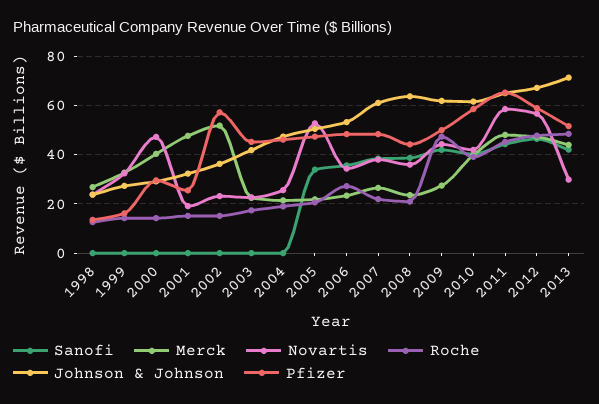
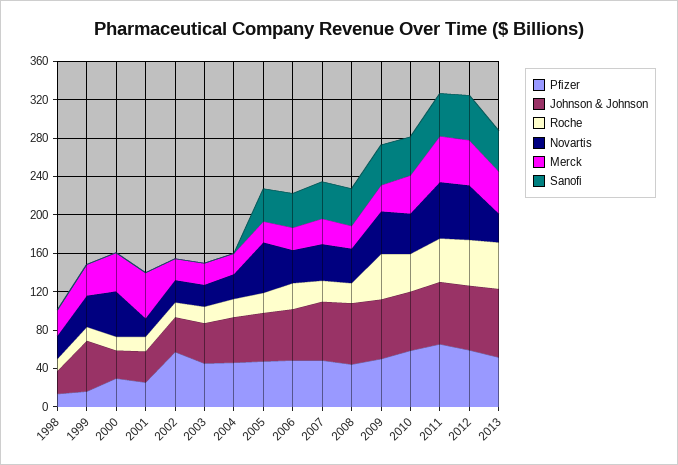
Johnson & Johnson, 1999: 27.5 -> 50
Merck, 2002: 52.5 -> 20

